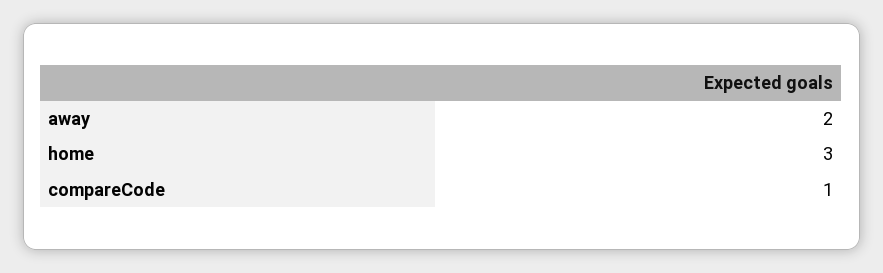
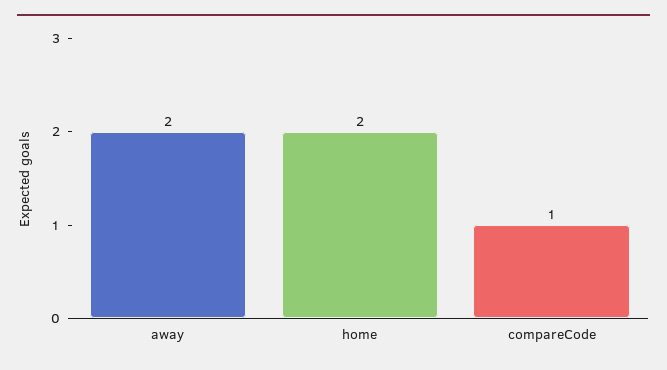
home: 3 -> 2

